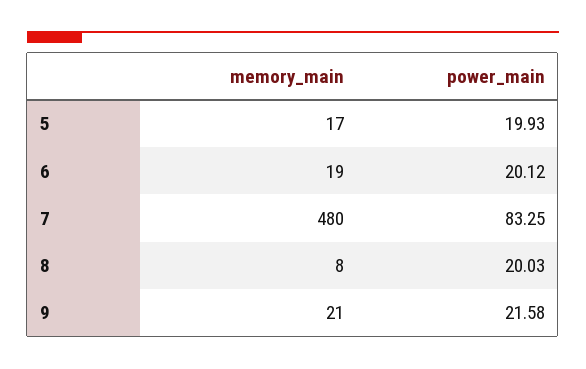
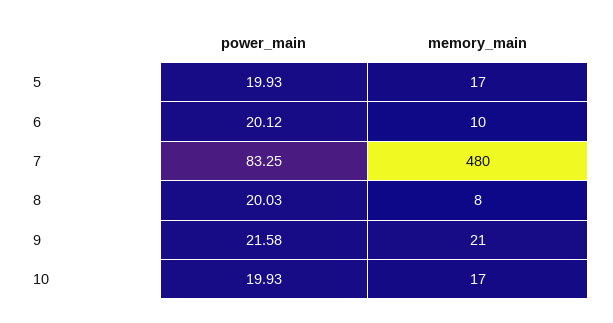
memory_main, 6: 19 -> 10
power_main, 10: none -> 19.93
memory_main, 10: none -> 17

